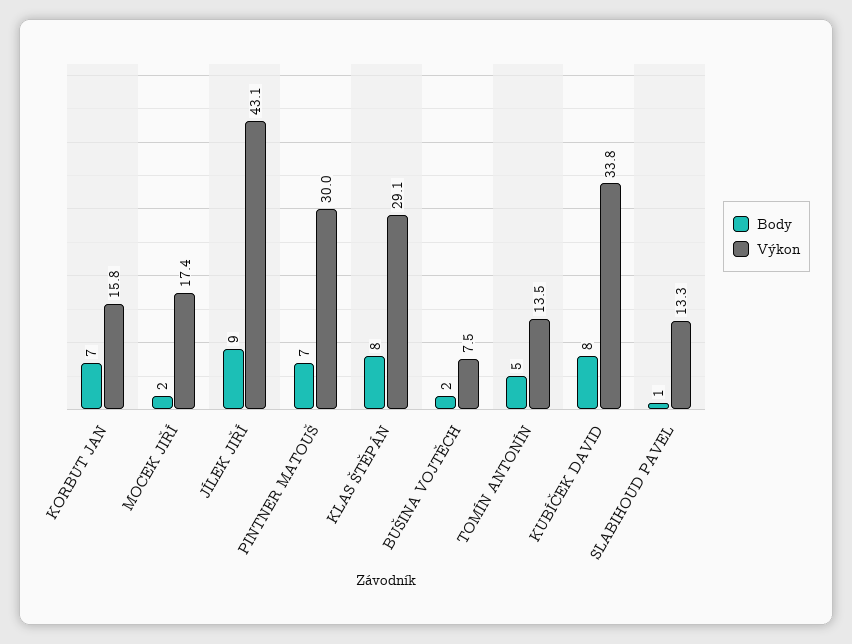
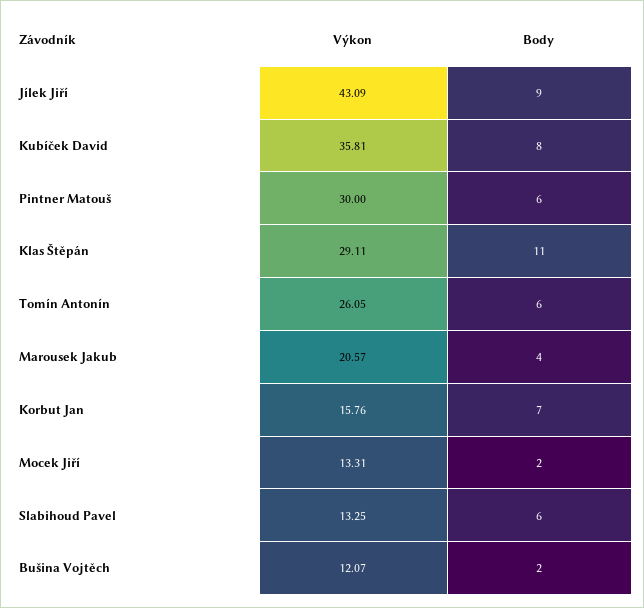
Výkon, MOCEK JIŘÍ: 17.4 -> 13.31
Body, PINTNER MATOUŠ: 7 -> 6
Body, KLAS ŠTĚPÁN: 8 -> 11
Výkon, BUŠINA VOJTĚCH: 7.5 -> 12.07
Body, TOMÍN ANTONÍN: 5 -> 6
Výkon, TOMÍN ANTONÍN: 13.5 -> 26.05
Výkon, KUBÍČEK DAVID: 33.8 -> 35.81
Body, SLABIHOUD PAVEL: 1 -> 6
Výkon, Marousek Jakub: none -> 20.57
Body, Marousek Jakub: none -> 4

